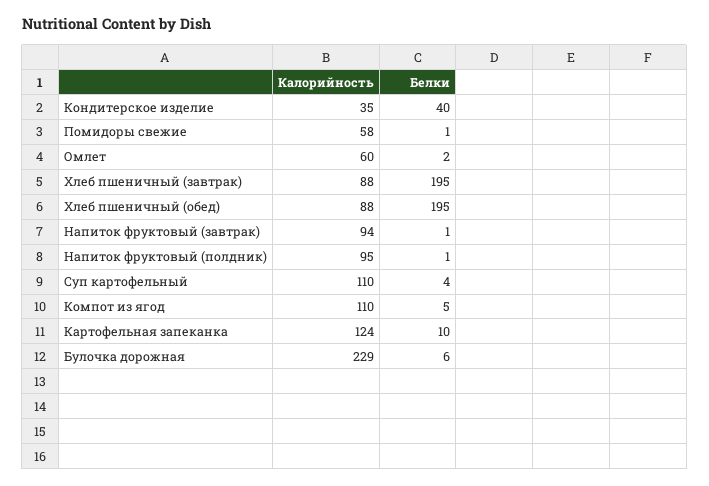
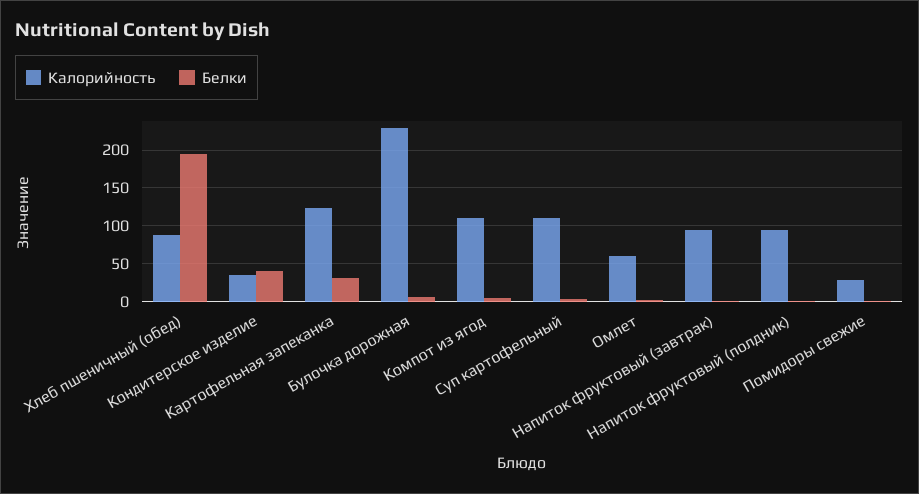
Калорийность, Помидоры свежие: 58 -> 30
Калорийность, Хлеб пшеничный (завтрак): 88 -> none
Белки, Хлеб пшеничный (завтрак): 195 -> none
Белки, Картофельная запеканка: 10 -> 30

